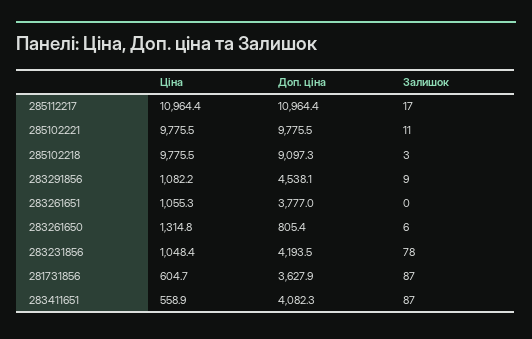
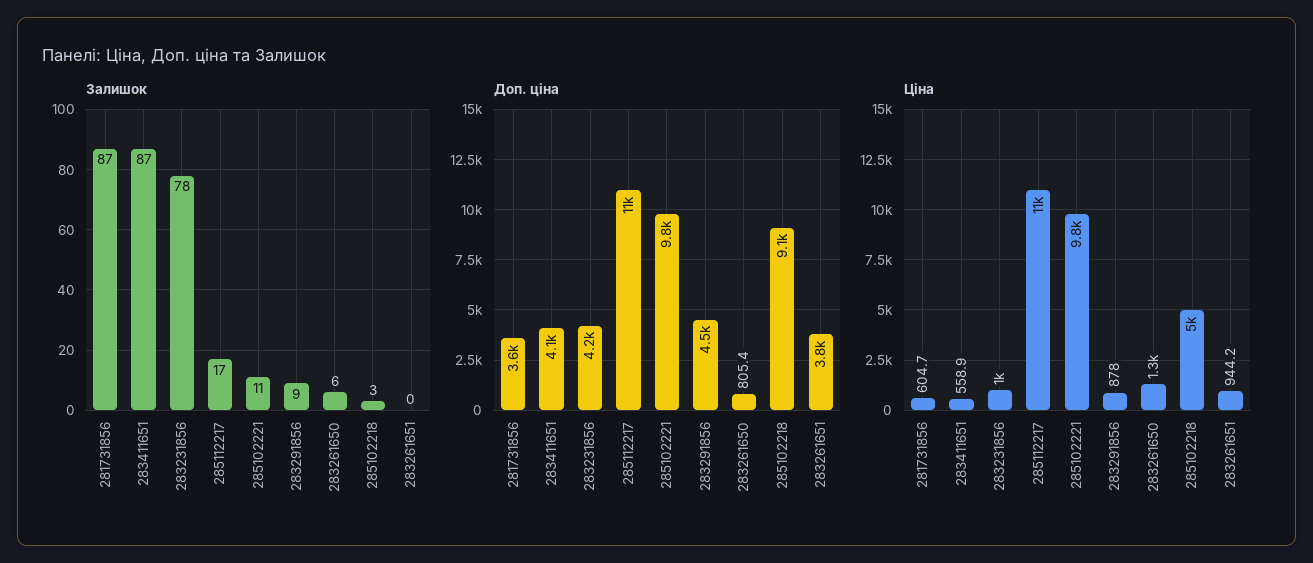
Ціна, 285102218: 9775.5 -> 5000
Ціна, 283291856: 1082.2 -> 878
Ціна, 283261651: 1055.3 -> 944.2

